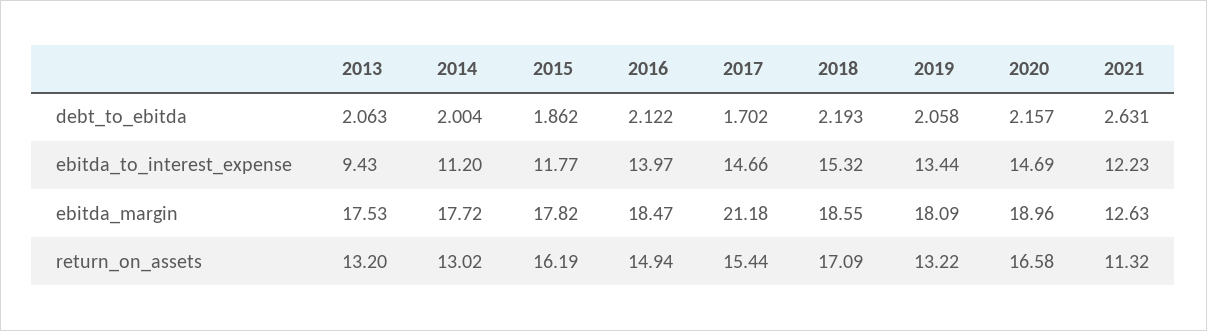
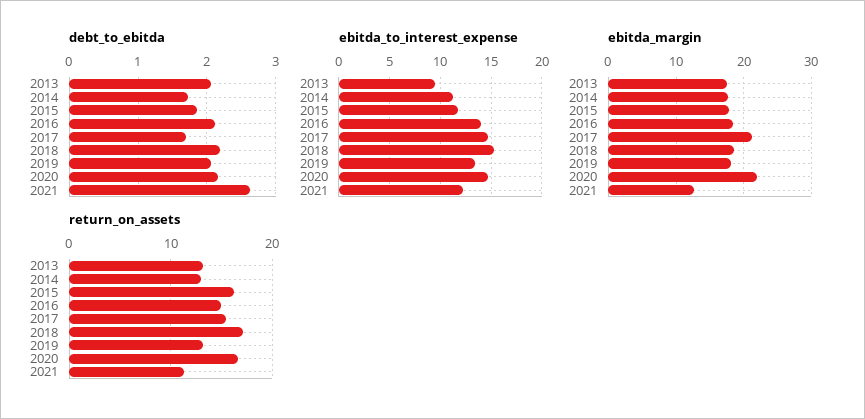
debt_to_ebitda, 2014: 2.004 -> 1.7
ebitda_margin, 2020: 18.96 -> 22

